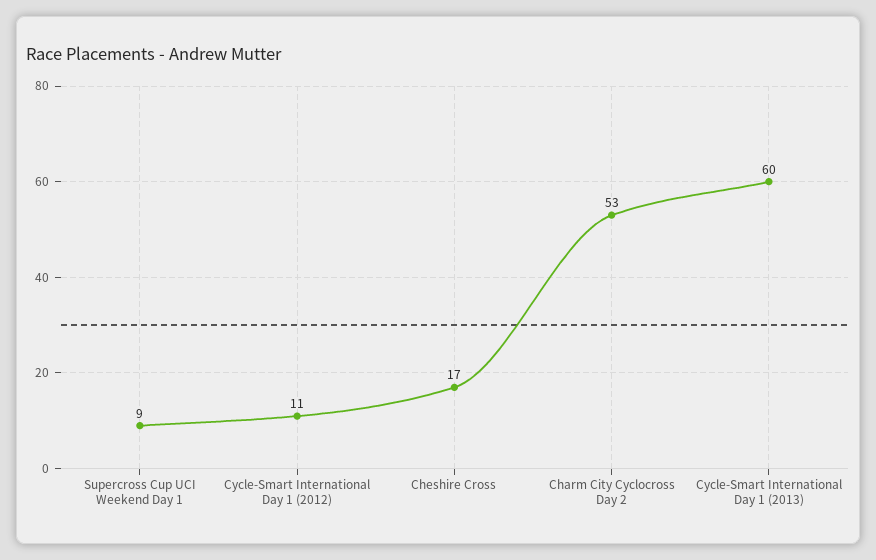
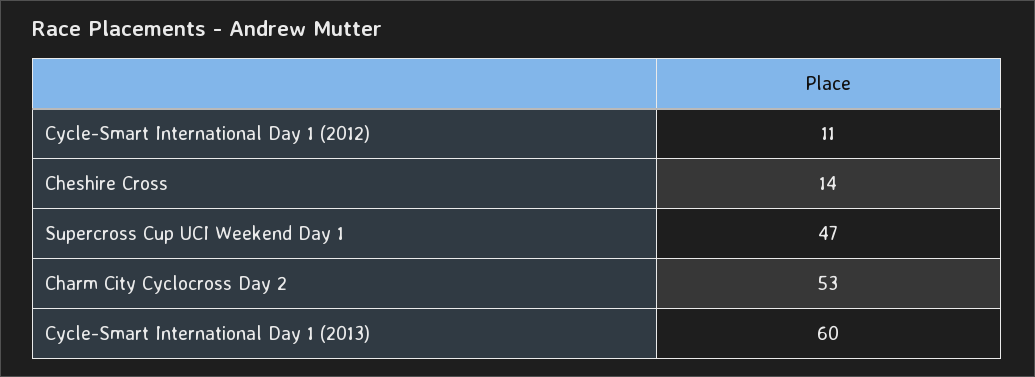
Supercross Cup UCI Weekend Day 1: 9 -> 47
Cheshire Cross: 17 -> 14

